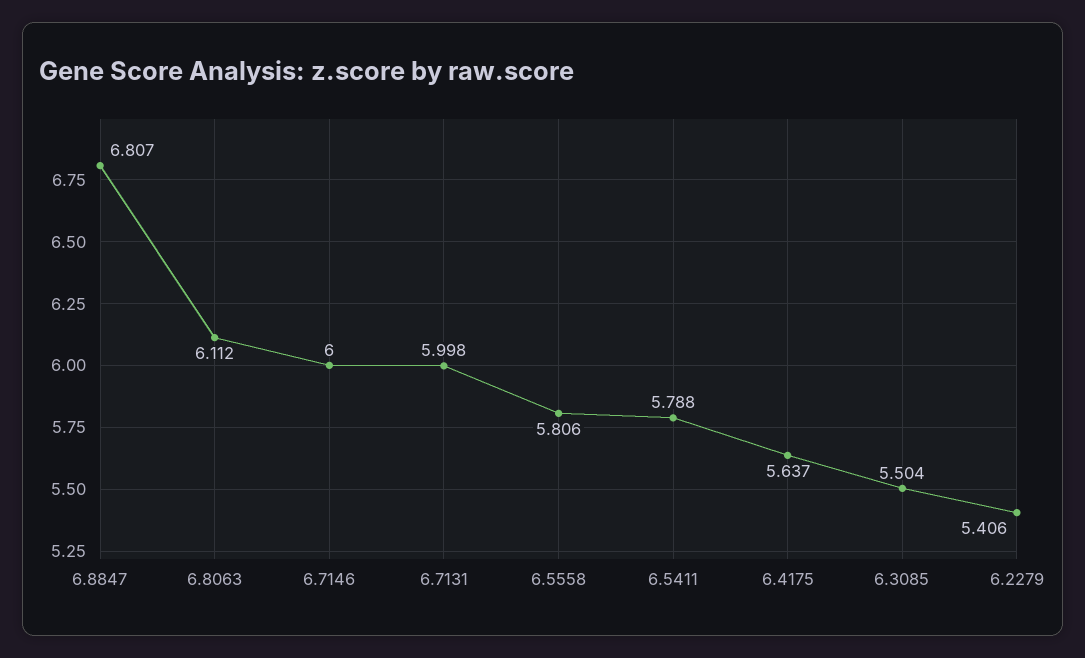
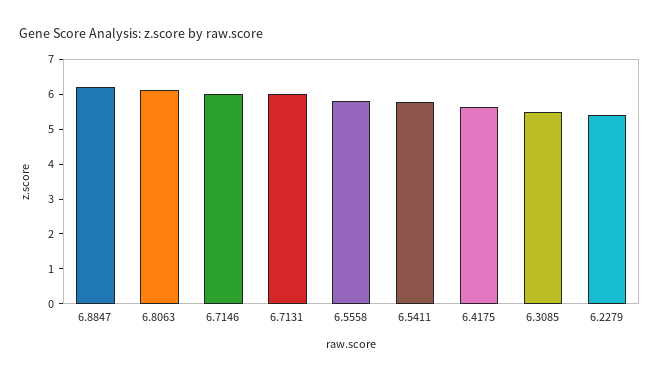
6.8847: 6.807 -> 6.25

